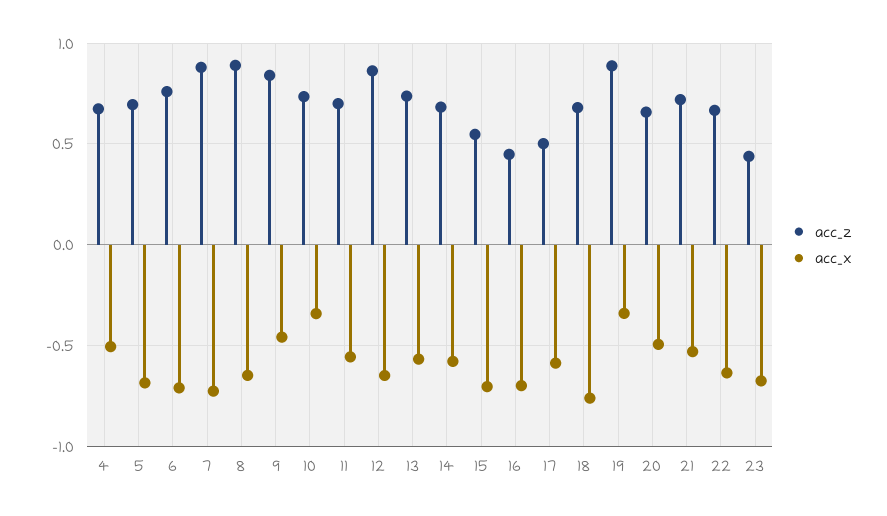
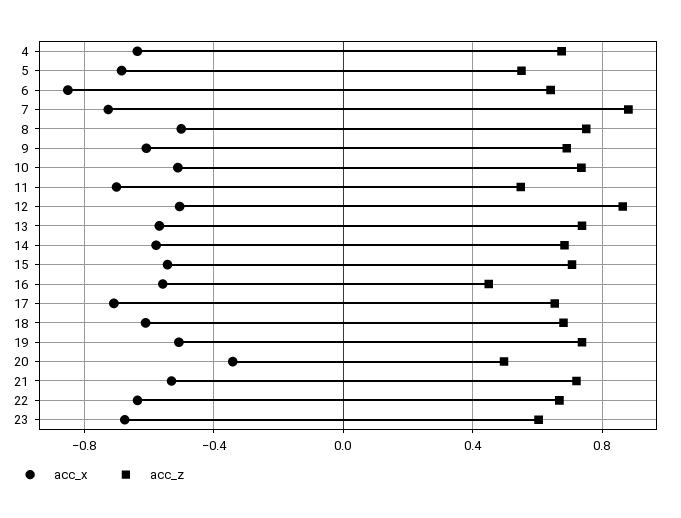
acc_x, 4: -0.5 -> -0.65
acc_z, 5: 0.7 -> 0.55
acc_z, 6: 0.75 -> 0.65
acc_x, 6: -0.7 -> -0.85
acc_z, 8: 0.9 -> 0.75
acc_x, 8: -0.65 -> -0.5
acc_z, 9: 0.85 -> 0.7
acc_x, 9: -0.45 -> -0.6
acc_x, 10: -0.35 -> -0.5
acc_z, 11: 0.7 -> 0.55
acc_x, 11: -0.55 -> -0.7
acc_x, 12: -0.65 -> -0.5
acc_z, 15: 0.55 -> 0.7
acc_x, 15: -0.7 -> -0.55
acc_x, 16: -0.7 -> -0.55
acc_z, 17: 0.5 -> 0.65
acc_x, 17: -0.6 -> -0.7
acc_x, 18: -0.75 -> -0.6
acc_z, 19: 0.9 -> 0.75
acc_x, 19: -0.35 -> -0.5
acc_z, 20: 0.65 -> 0.5
acc_x, 20: -0.5 -> -0.35
acc_z, 23: 0.45 -> 0.6

